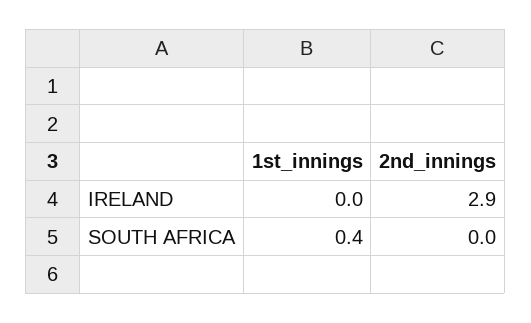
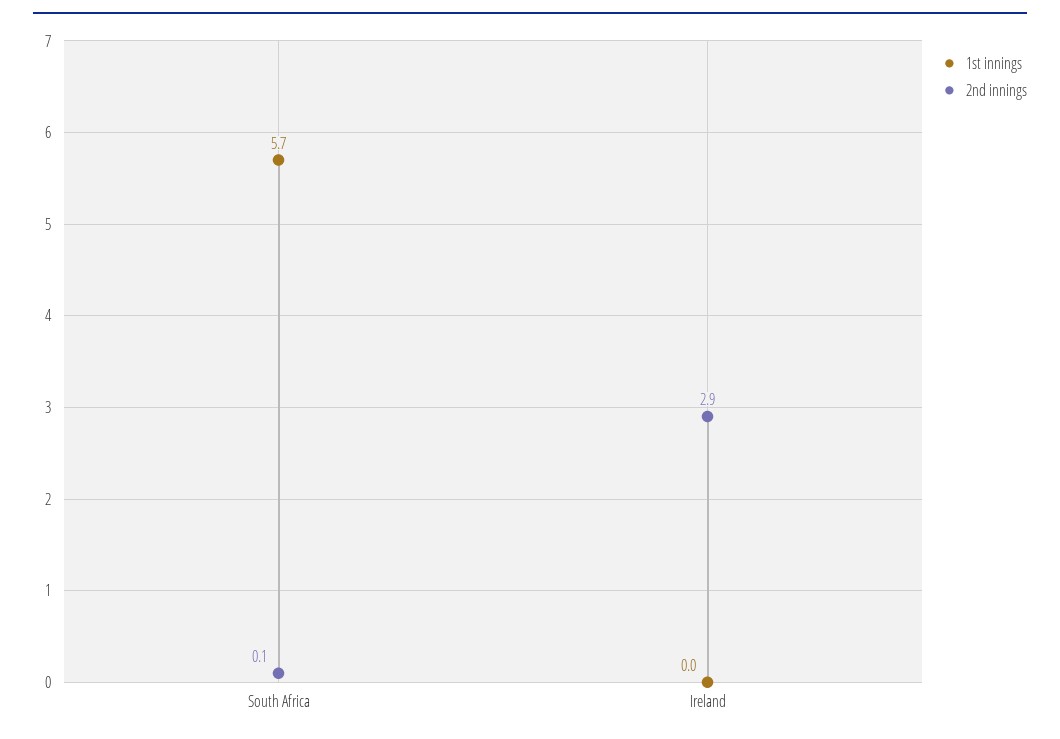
1st_innings, SOUTH AFRICA: 0.4 -> 5.7
2nd_innings, SOUTH AFRICA: 0 -> 0.1

